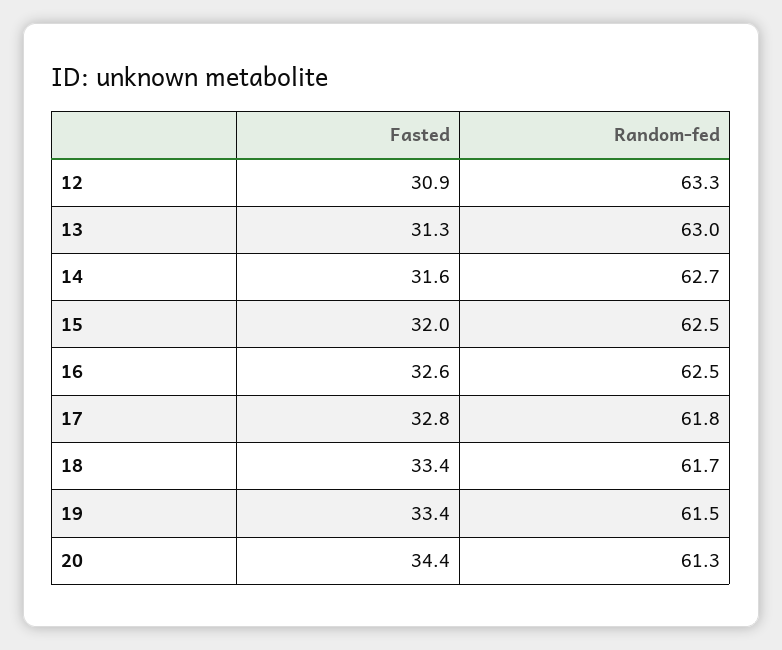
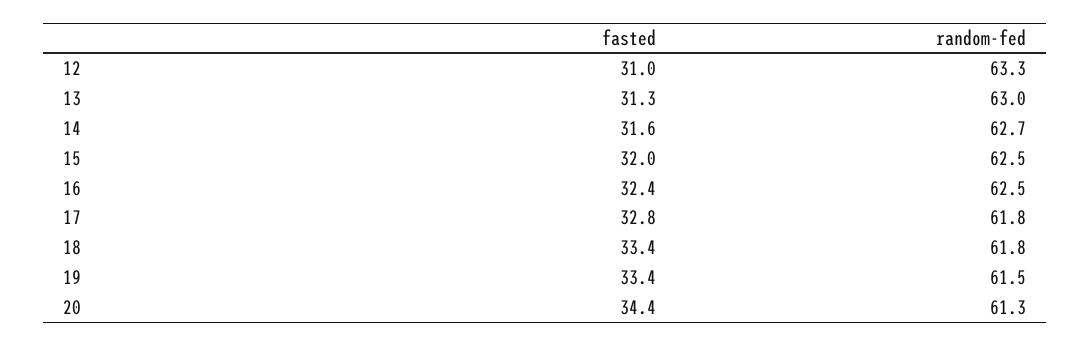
Fasted, 12: 30.9 -> 31
Fasted, 16: 32.6 -> 32.4
Random-fed, 18: 61.7 -> 61.8

